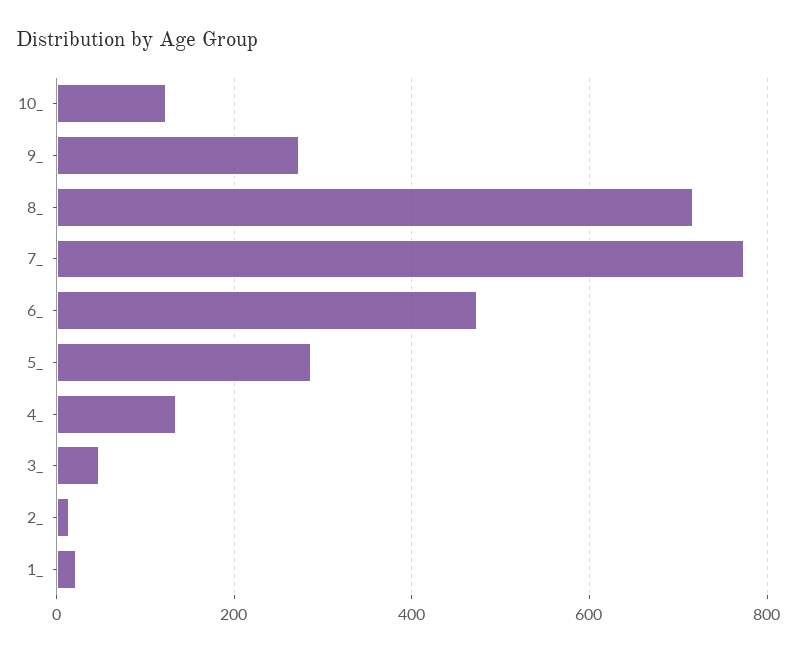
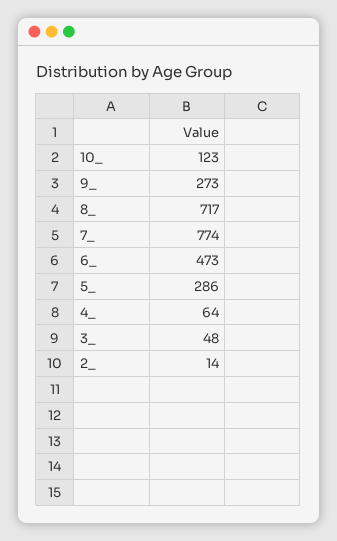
4_: 140 -> 64
1_: 20 -> none

